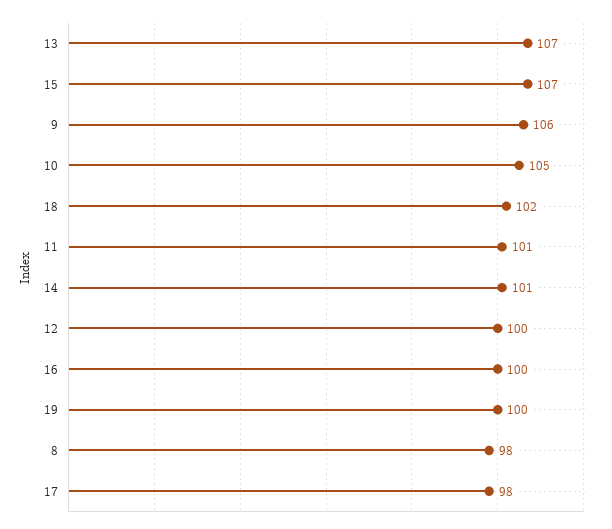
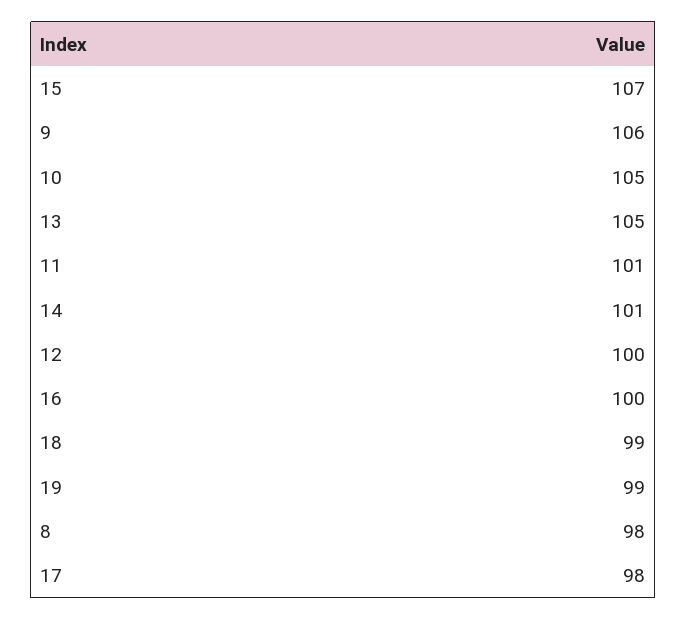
13: 107 -> 105
18: 102 -> 99
19: 100 -> 99

